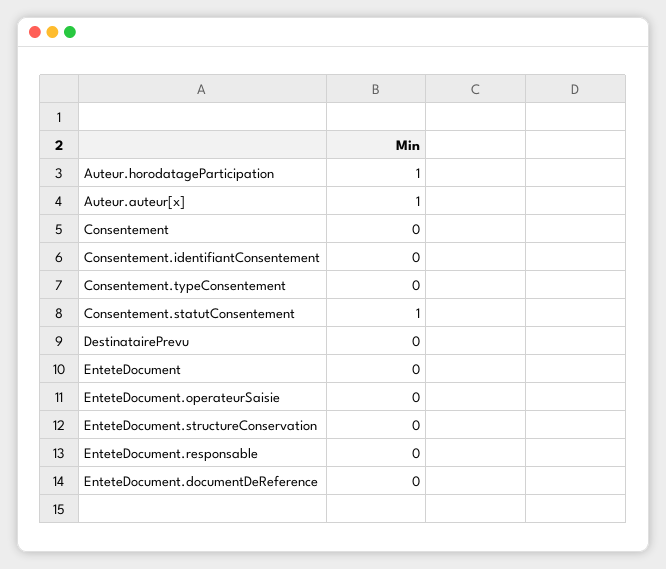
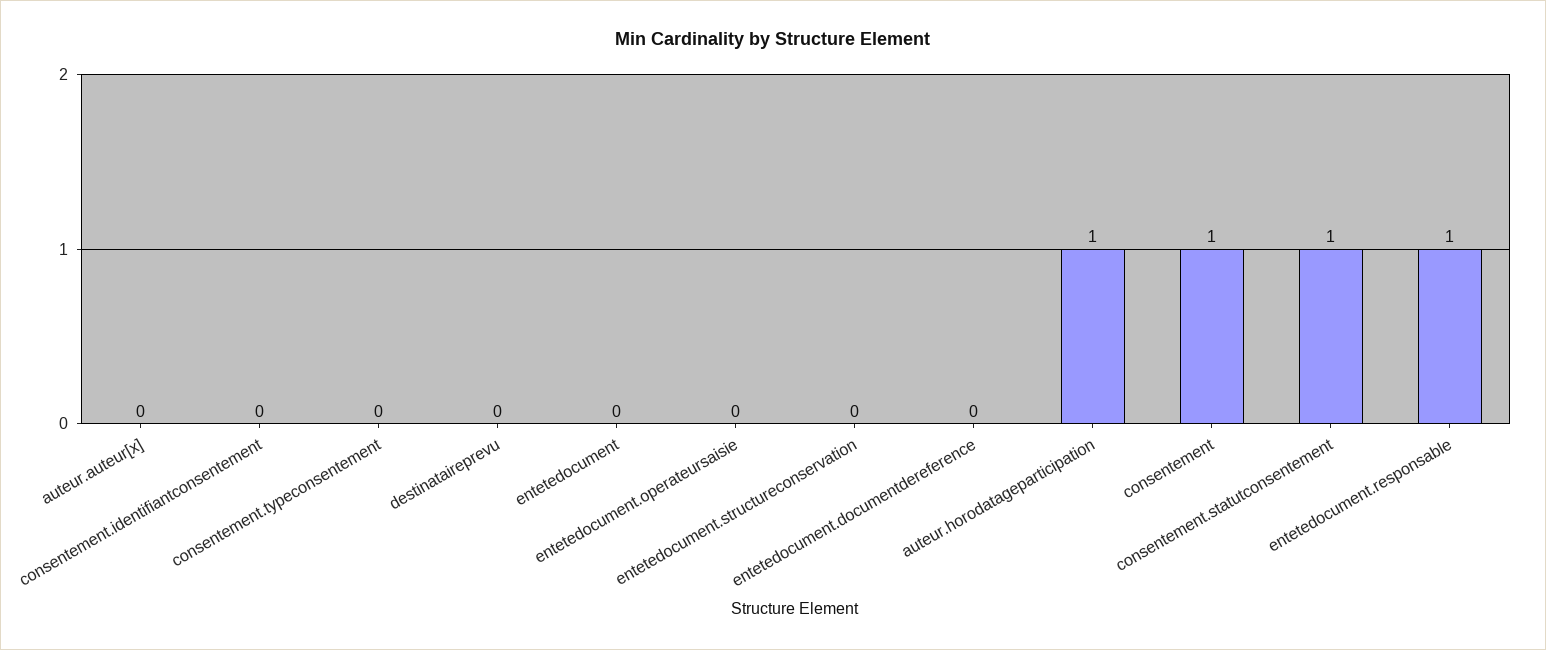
Auteur.auteur[x]: 1 -> 0
Consentement: 0 -> 1
EnteteDocument.responsable: 0 -> 1

